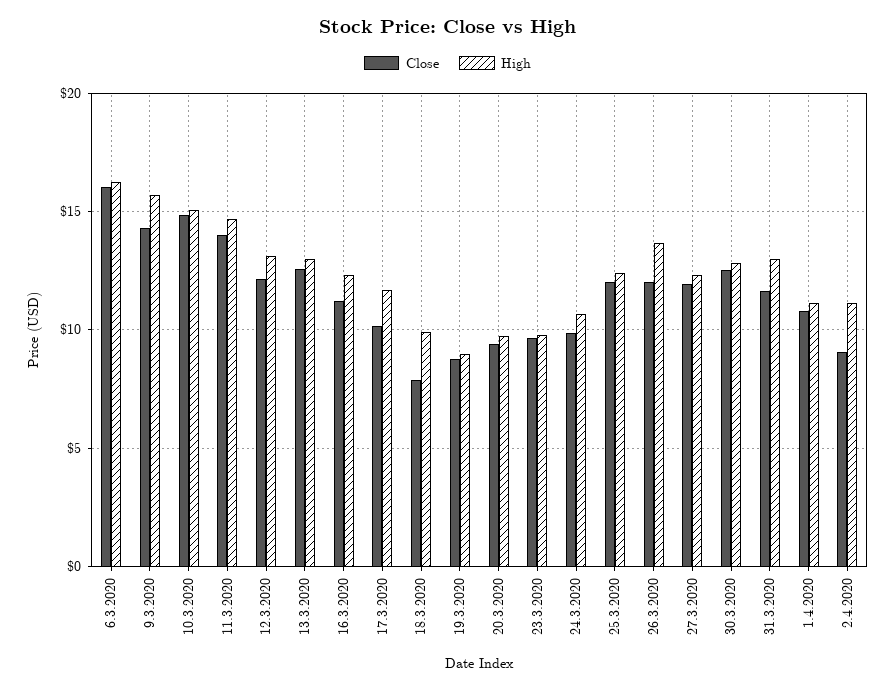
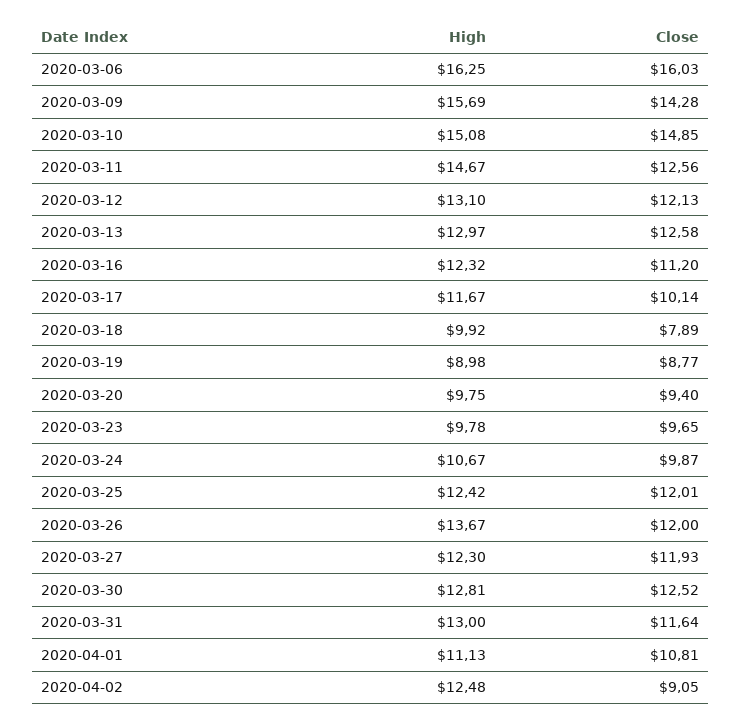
Close, 11.3.2020: 14 -> 12.56
High, 2.4.2020: 11 -> 12.48

